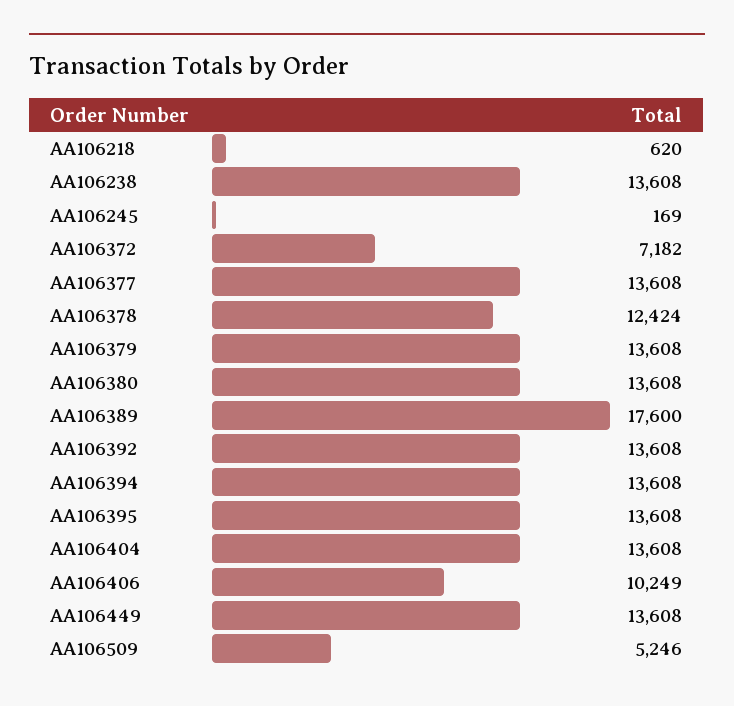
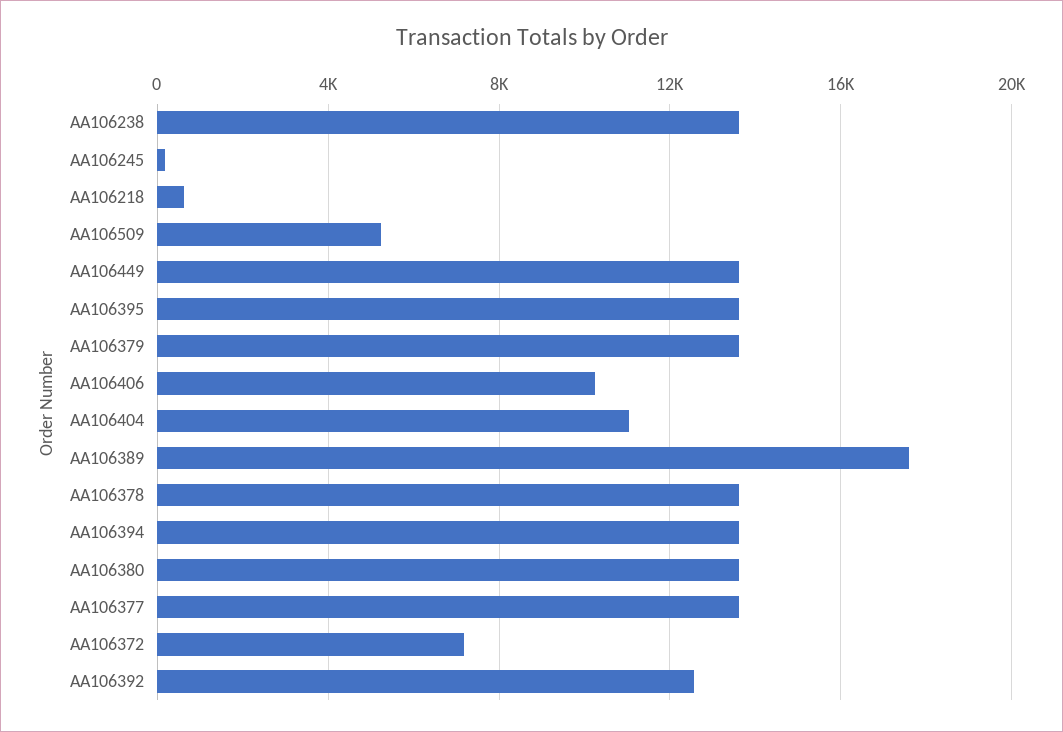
AA106378: 12424 -> 13500
AA106392: 13608 -> 12500
AA106404: 13608 -> 11000

